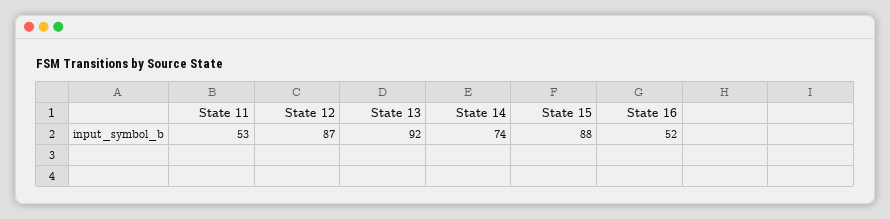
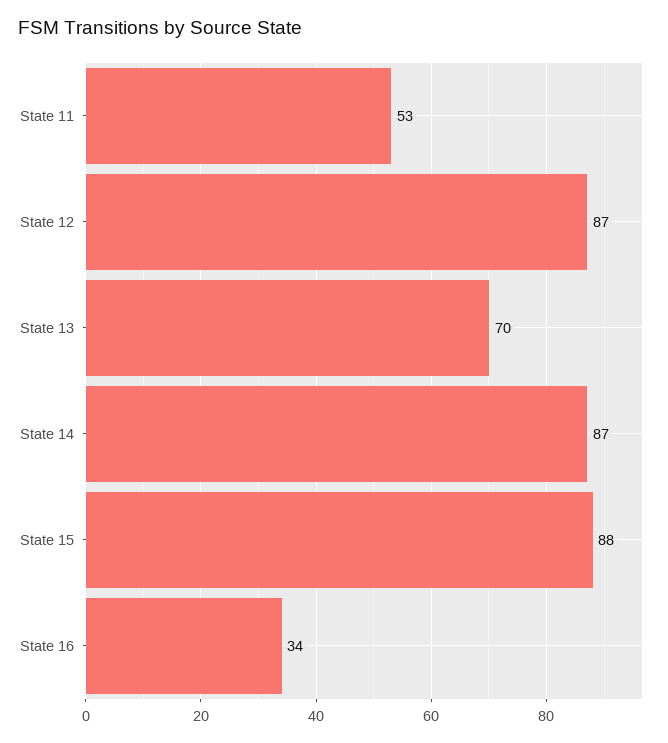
State 13: 92 -> 70
State 14: 74 -> 87
State 16: 52 -> 34

